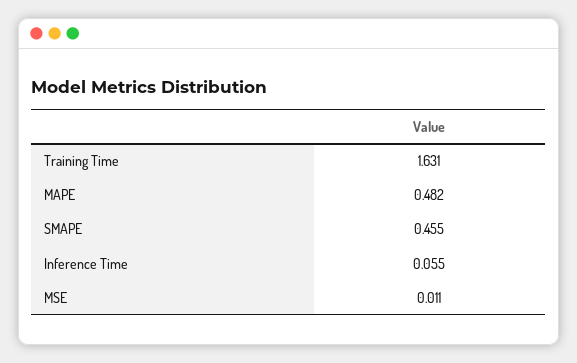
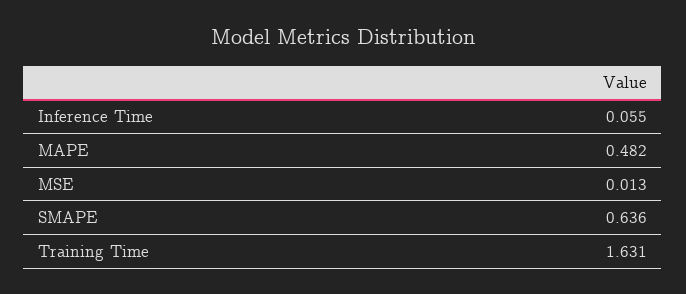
SMAPE: 0.455 -> 0.636
MSE: 0.011 -> 0.013

